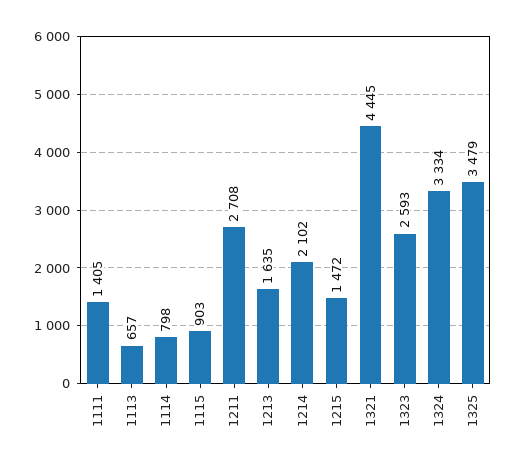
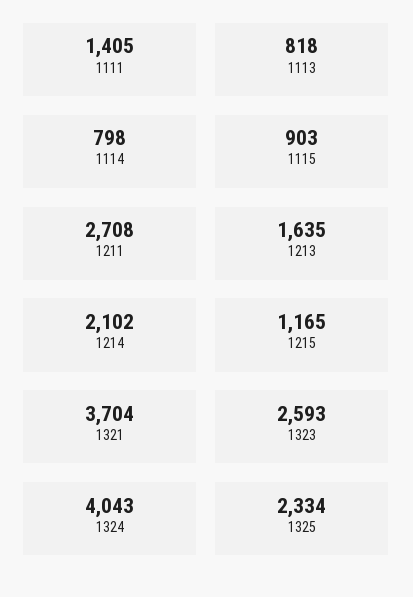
1113: 657 -> 818
1215: 1472 -> 1165
1321: 4445 -> 3704
1324: 3334 -> 4043
1325: 3479 -> 2334

